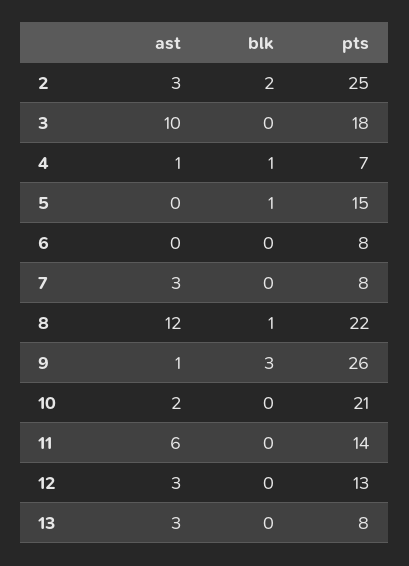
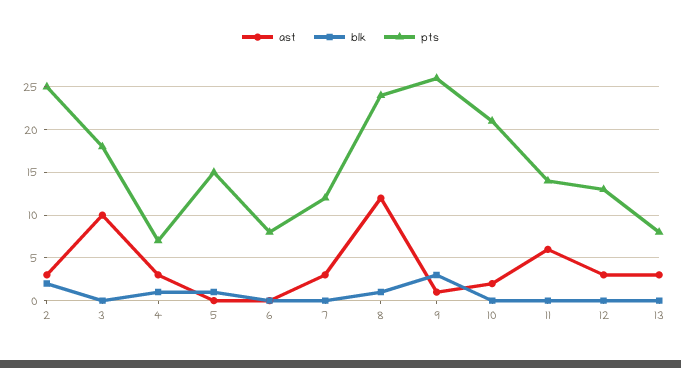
ast, 4: 1 -> 3
pts, 7: 8 -> 12
pts, 8: 22 -> 24

